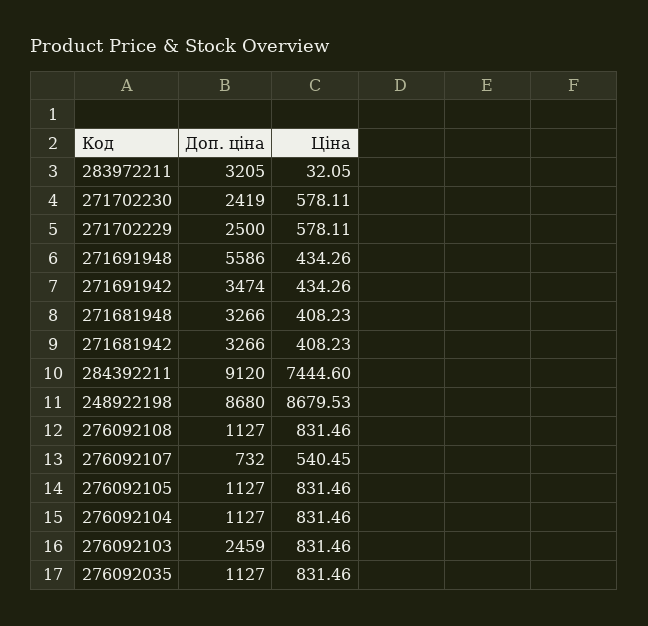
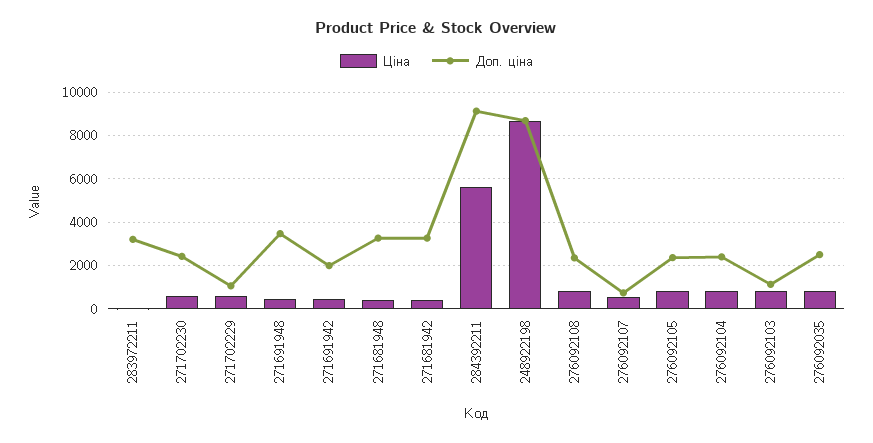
Доп. ціна, 271702229: 2500 -> 1000
Доп. ціна, 271691948: 5586 -> 3500
Доп. ціна, 271691942: 3474 -> 2000
Ціна, 284392211: 7444.6 -> 5500
Доп. ціна, 276092108: 1127 -> 2500
Доп. ціна, 276092105: 1127 -> 2500
Доп. ціна, 276092104: 1127 -> 2500
Доп. ціна, 276092103: 2459 -> 1000
Доп. ціна, 276092035: 1127 -> 2500

